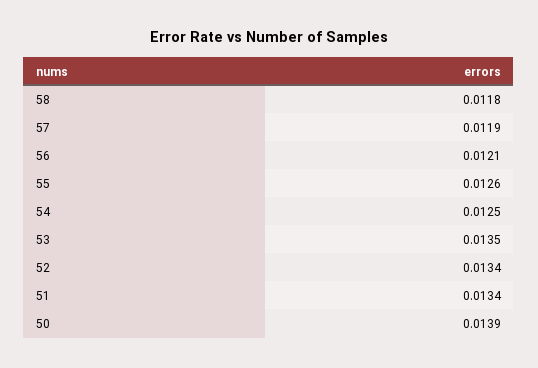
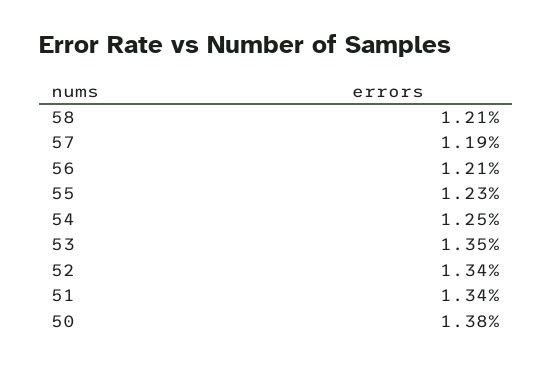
58: 0.0118 -> 0.0121
55: 0.0126 -> 0.0123
50: 0.0139 -> 0.0138

